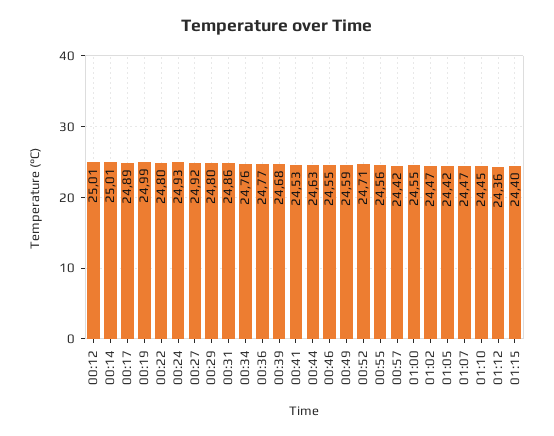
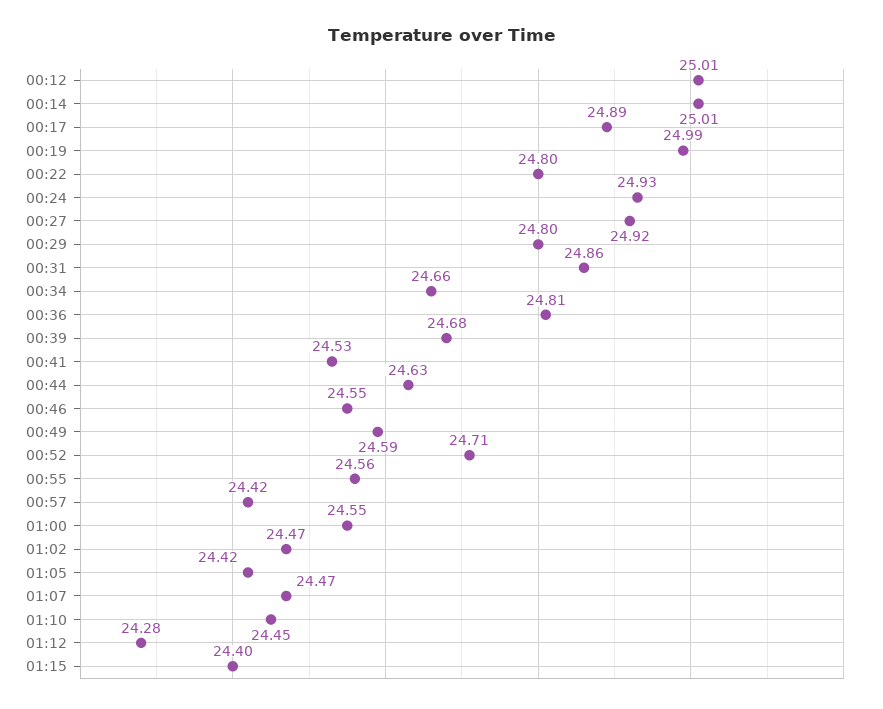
00:34: 24.76 -> 24.66
00:36: 24.77 -> 24.81
01:12: 24.36 -> 24.28

